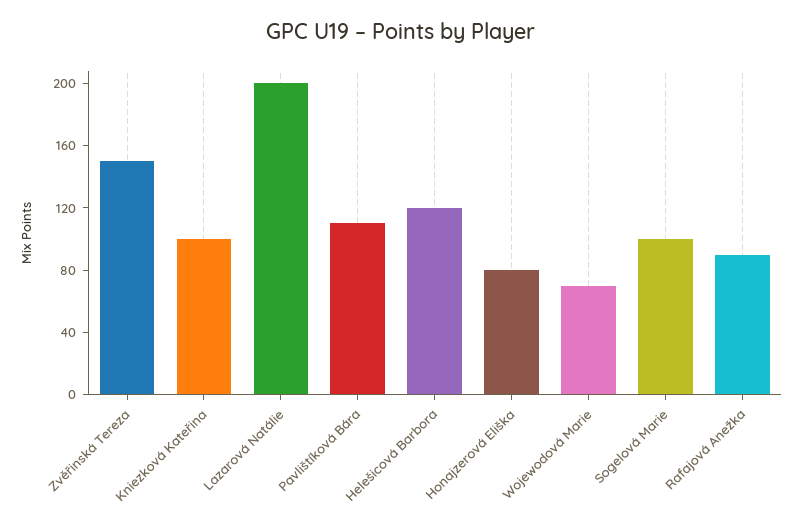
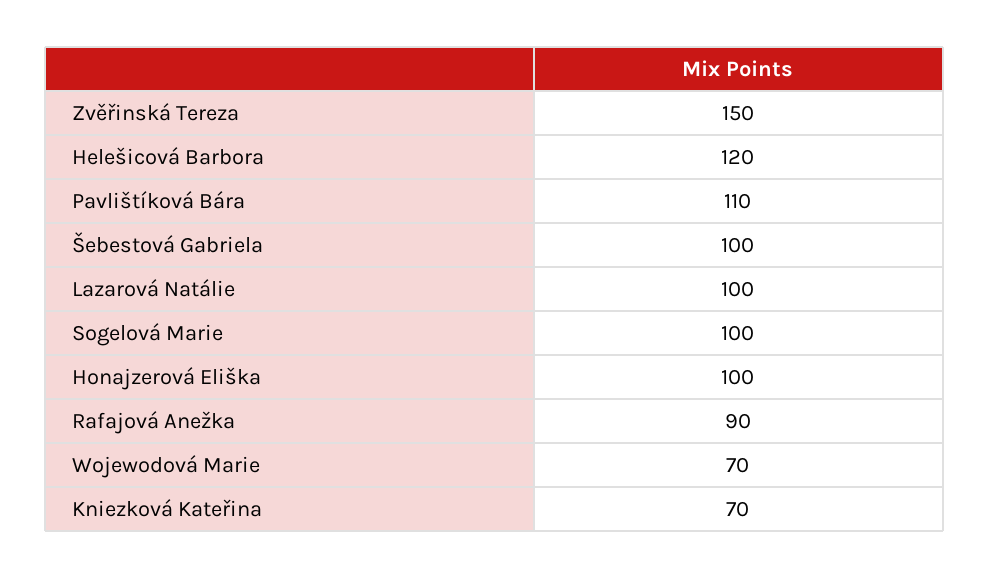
Kniezková Kateřina: 100 -> 70
Lazarová Natálie: 200 -> 100
Honajzerová Eliška: 80 -> 100
Šebestová Gabriela: none -> 100

